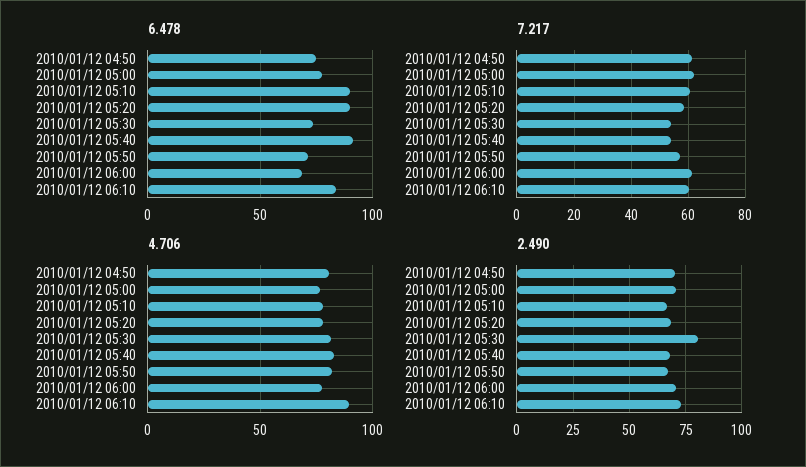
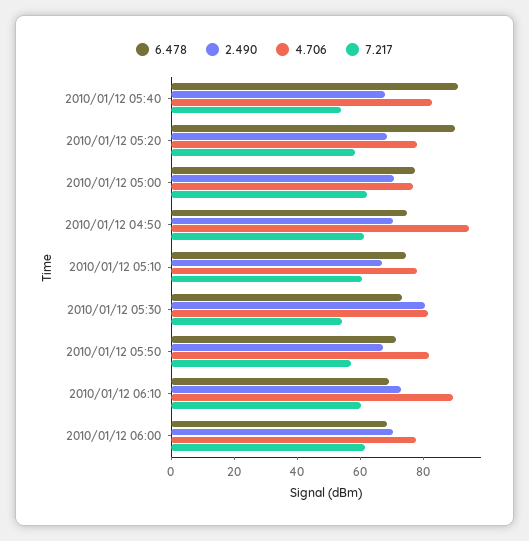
6.478, 2010/01/12 05:10: 90 -> 75
6.478, 2010/01/12 06:10: 85 -> 70
4.706, 2010/01/12 04:50: 80 -> 95

